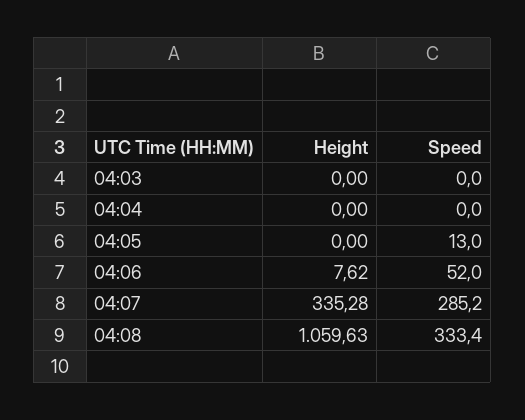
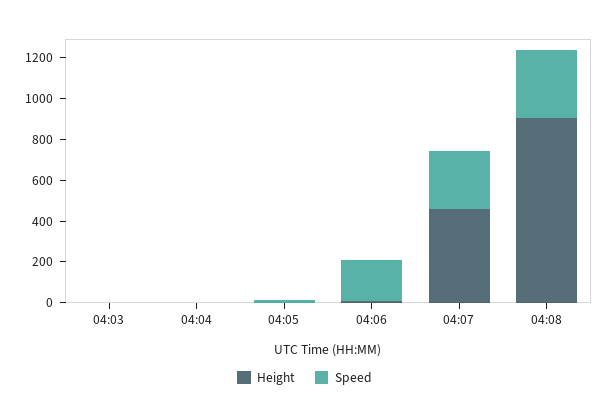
Speed, 04:06: 52 -> 200
Height, 04:07: 335.28 -> 450
Height, 04:08: 1059.63 -> 900

